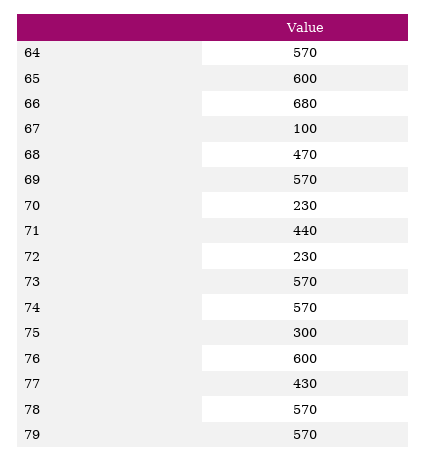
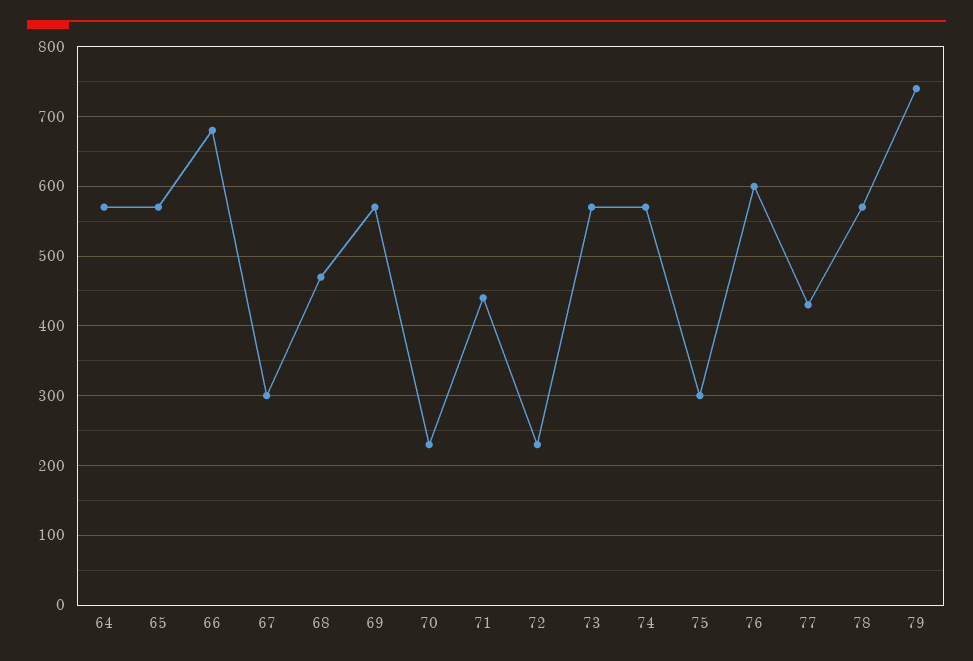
65: 600 -> 570
67: 100 -> 300
79: 570 -> 740

